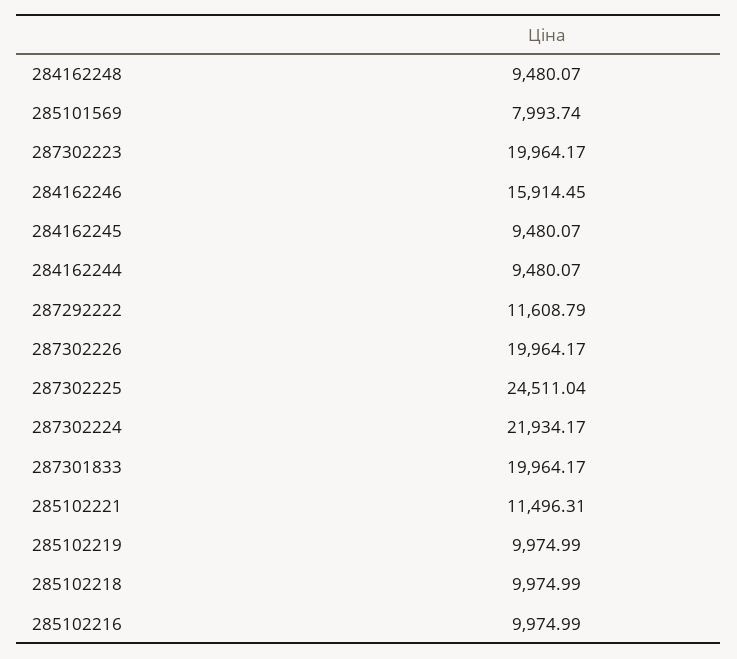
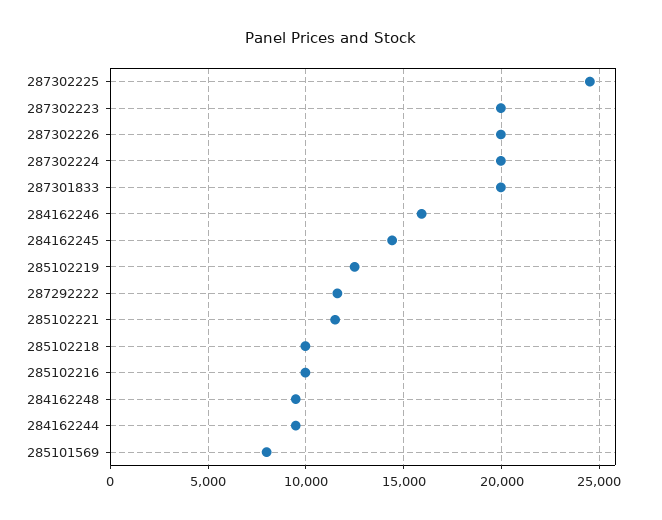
284162245: 9480.07 -> 14500
287302224: 21934.17 -> 20000
285102219: 9974.99 -> 12500

